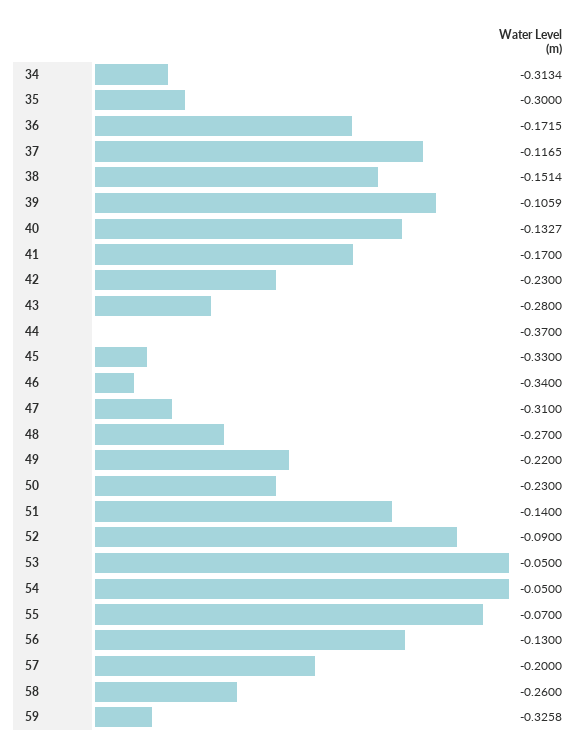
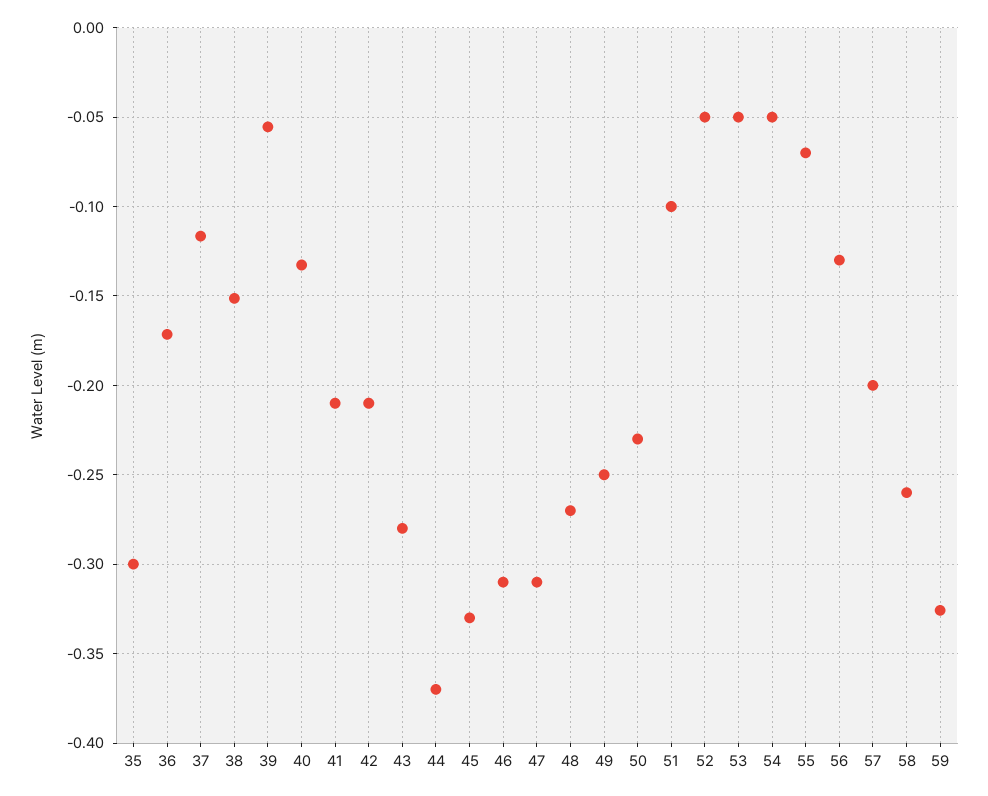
34: -0.3134 -> none
39: -0.1059 -> -0.055
41: -0.17 -> -0.21
42: -0.23 -> -0.21
46: -0.34 -> -0.31
49: -0.22 -> -0.25
51: -0.14 -> -0.1
52: -0.09 -> -0.05

